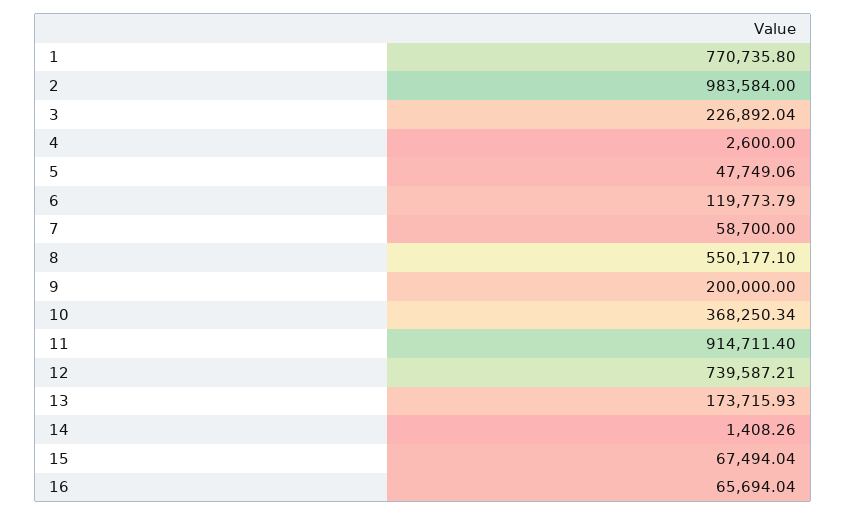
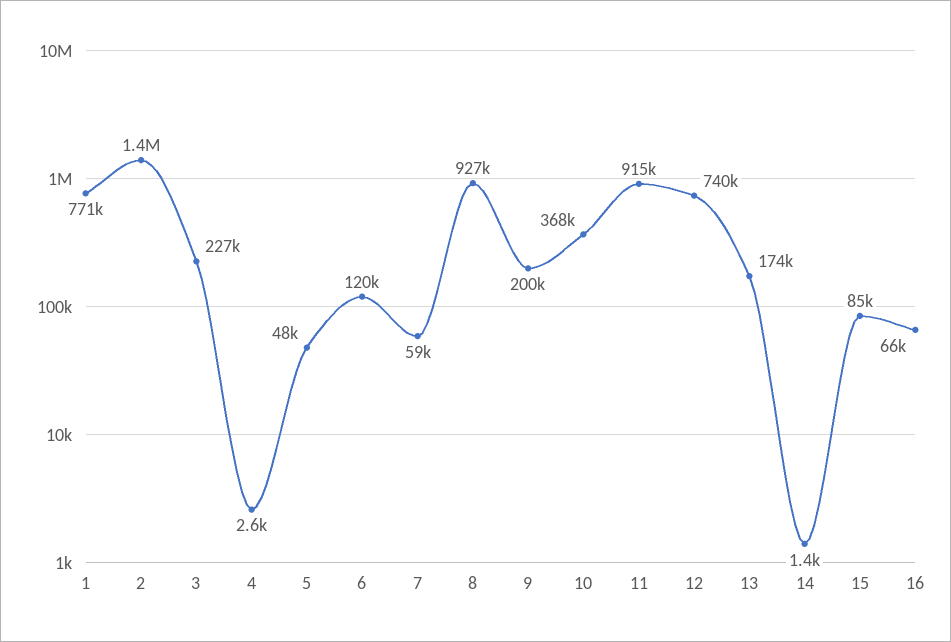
2: 983584 -> 1400000
8: 550177.1 -> 927000
15: 67494.04 -> 85000

